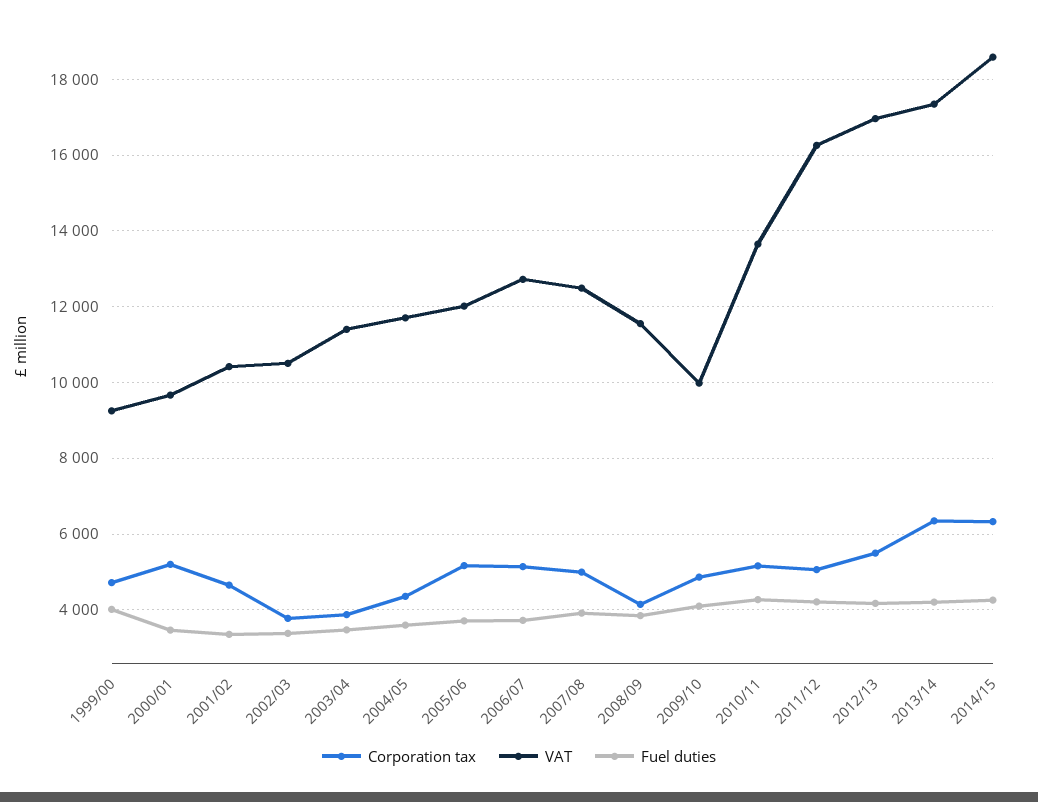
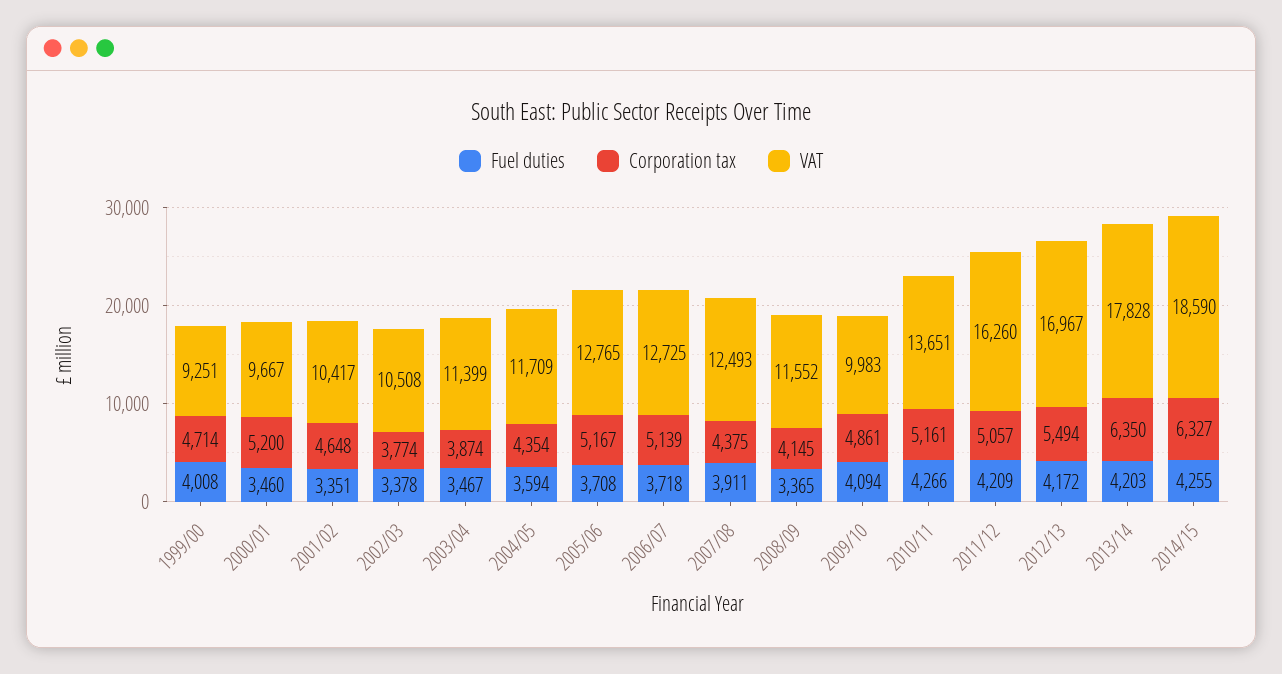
VAT, 2005/06: 12000 -> 12765
Corporation tax, 2007/08: 5000 -> 4375
Fuel duties, 2008/09: 3800 -> 3365
VAT, 2013/14: 17400 -> 17828

